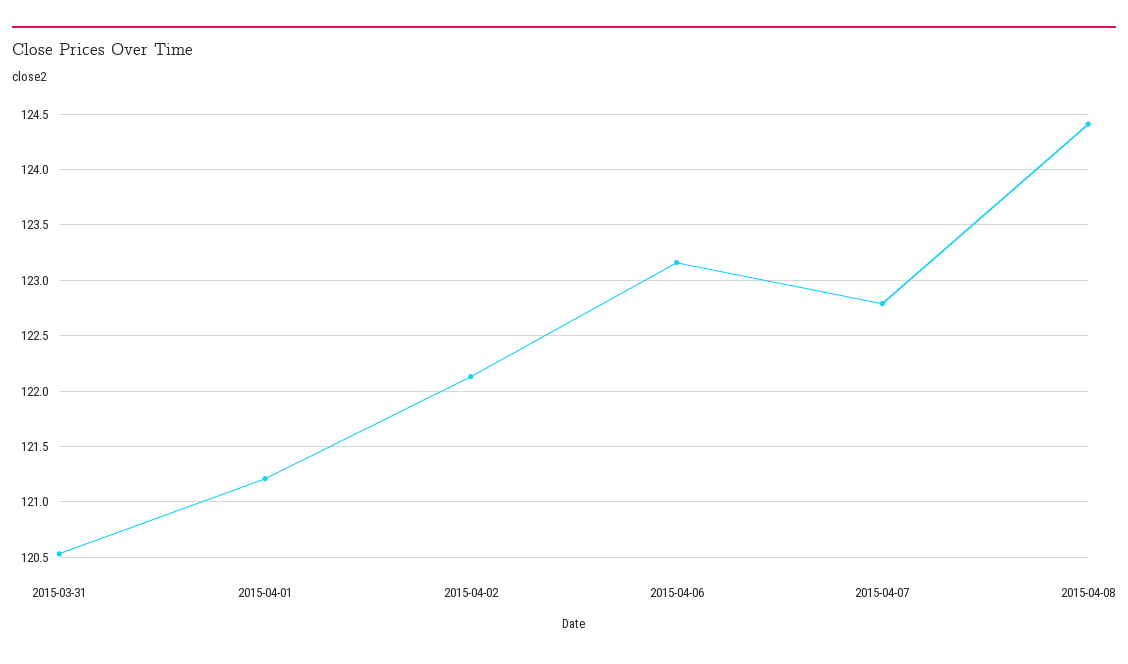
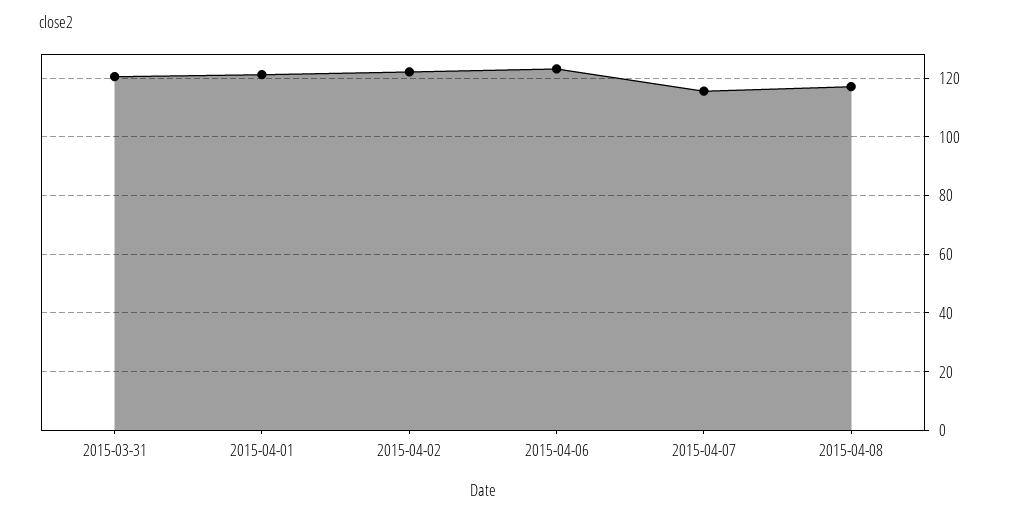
2015-04-07: 122.8 -> 115
2015-04-08: 124.4 -> 117.5

